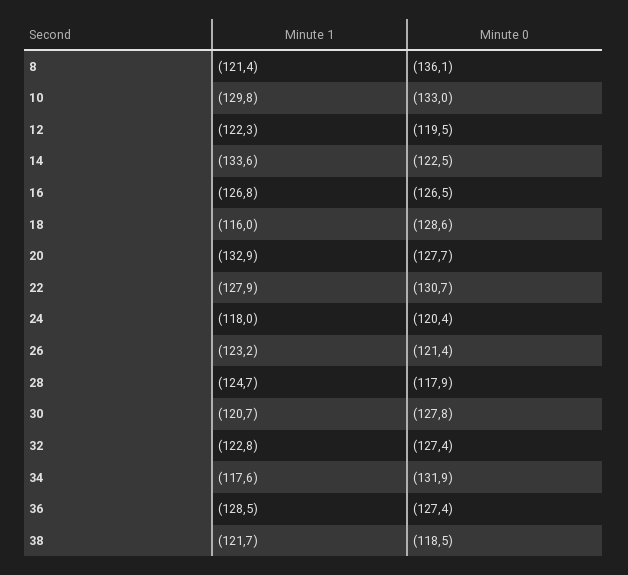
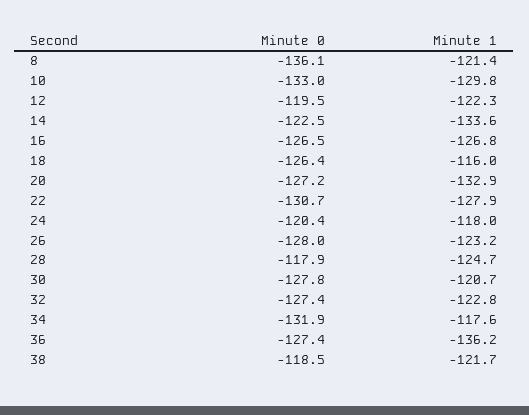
Minute 0, 18: -128.6 -> -126.4
Minute 0, 20: -127.7 -> -127.2
Minute 0, 26: -121.4 -> -128
Minute 1, 36: -128.5 -> -136.2

